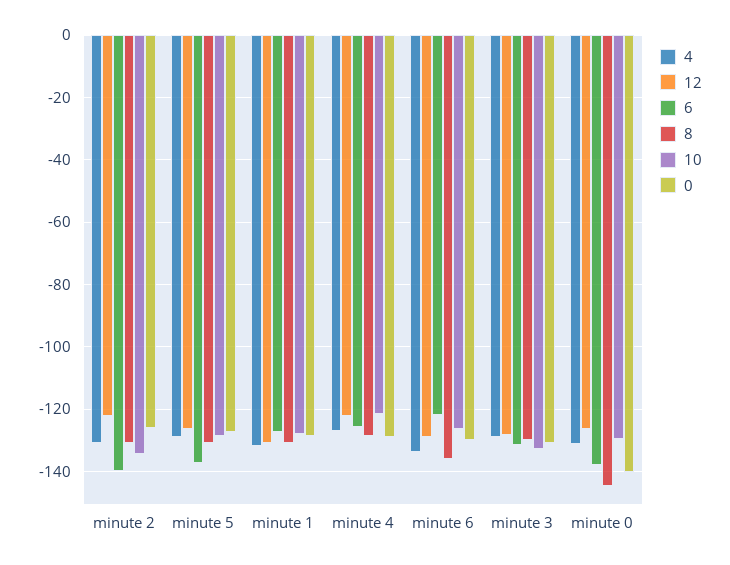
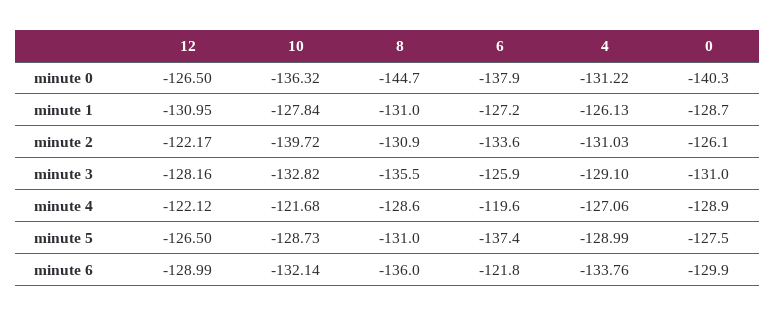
6, minute 2: -140 -> -133.6
10, minute 2: -134 -> -139.72
4, minute 1: -132 -> -126.13
6, minute 4: -126 -> -119.6
10, minute 6: -126 -> -132.14
6, minute 3: -132 -> -125.9
8, minute 3: -130 -> -135.5
10, minute 0: -130 -> -136.32

